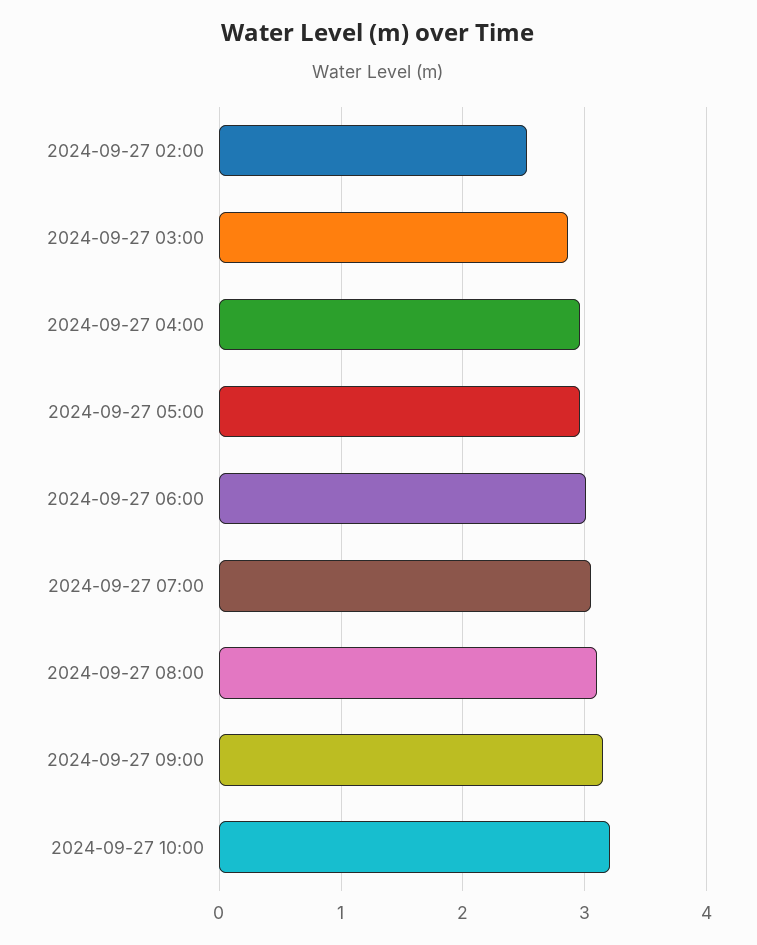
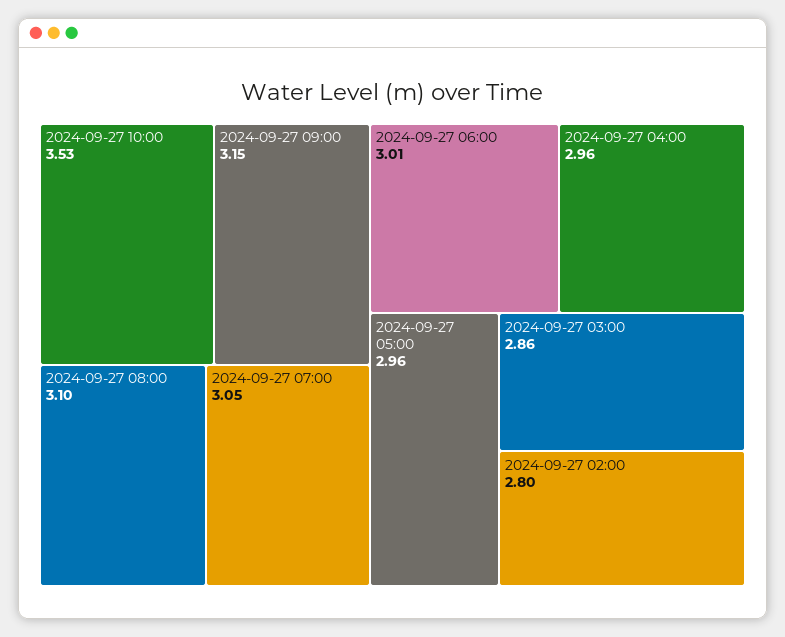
2024-09-27 02:00: 2.5 -> 2.8
2024-09-27 10:00: 3.2 -> 3.53

